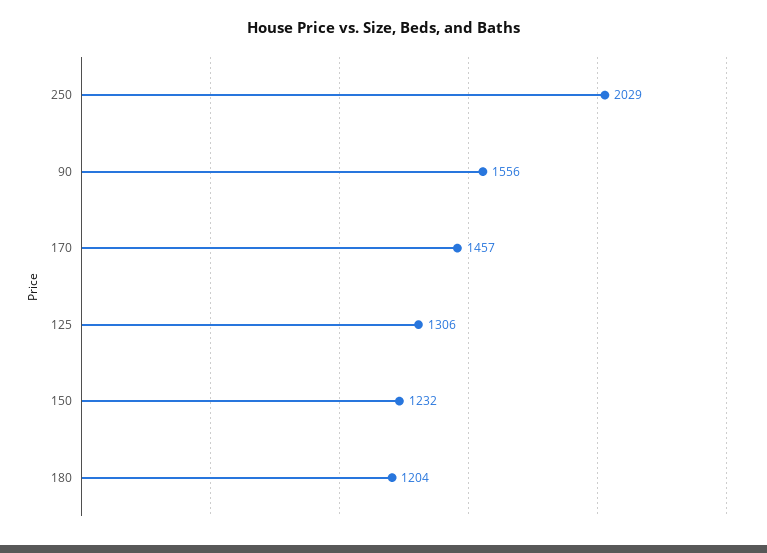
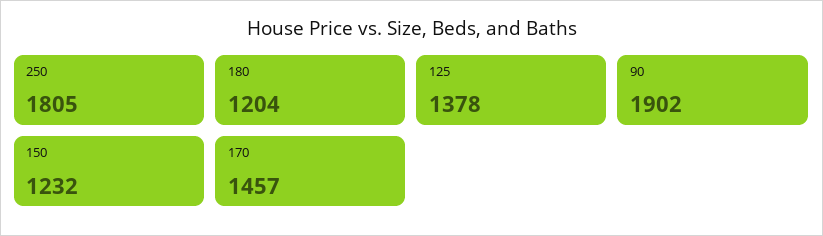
250: 2029 -> 1805
90: 1556 -> 1902
125: 1306 -> 1378

